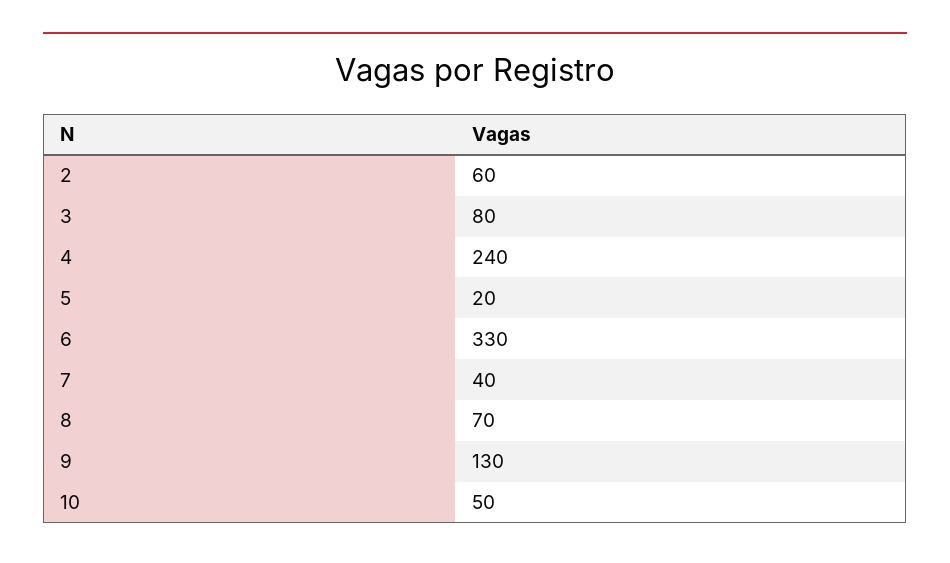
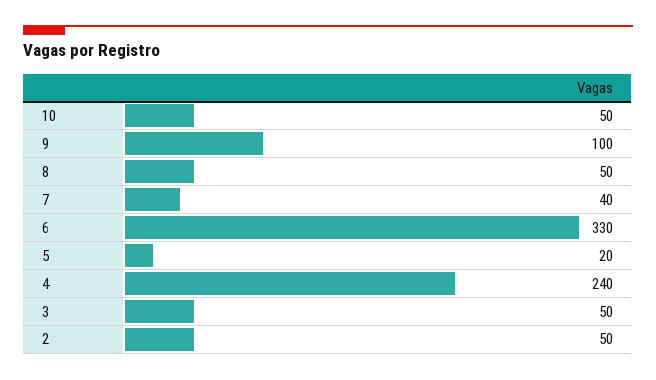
2: 60 -> 50
3: 80 -> 50
8: 70 -> 50
9: 130 -> 100

